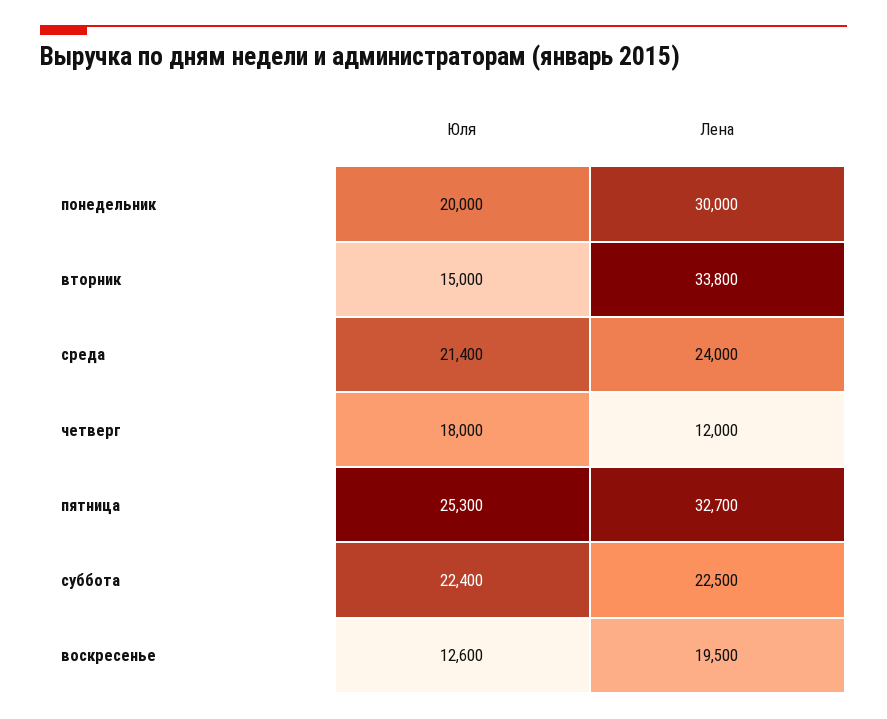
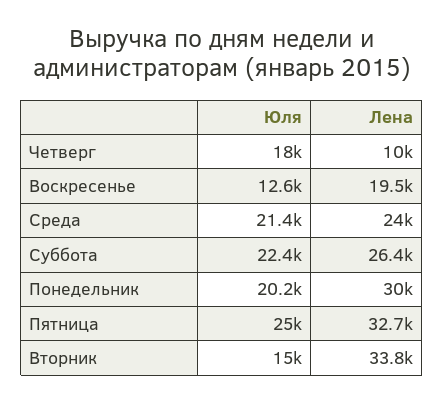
Юля, понедельник: 20000 -> 20200
Лена, четверг: 12000 -> 10000
Юля, пятница: 25300 -> 25000
Лена, суббота: 22500 -> 26400

